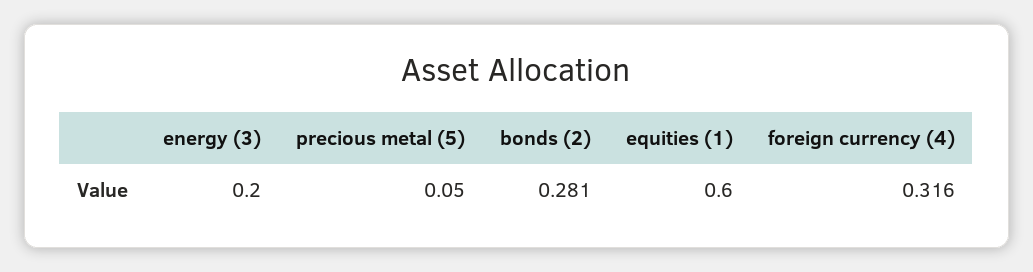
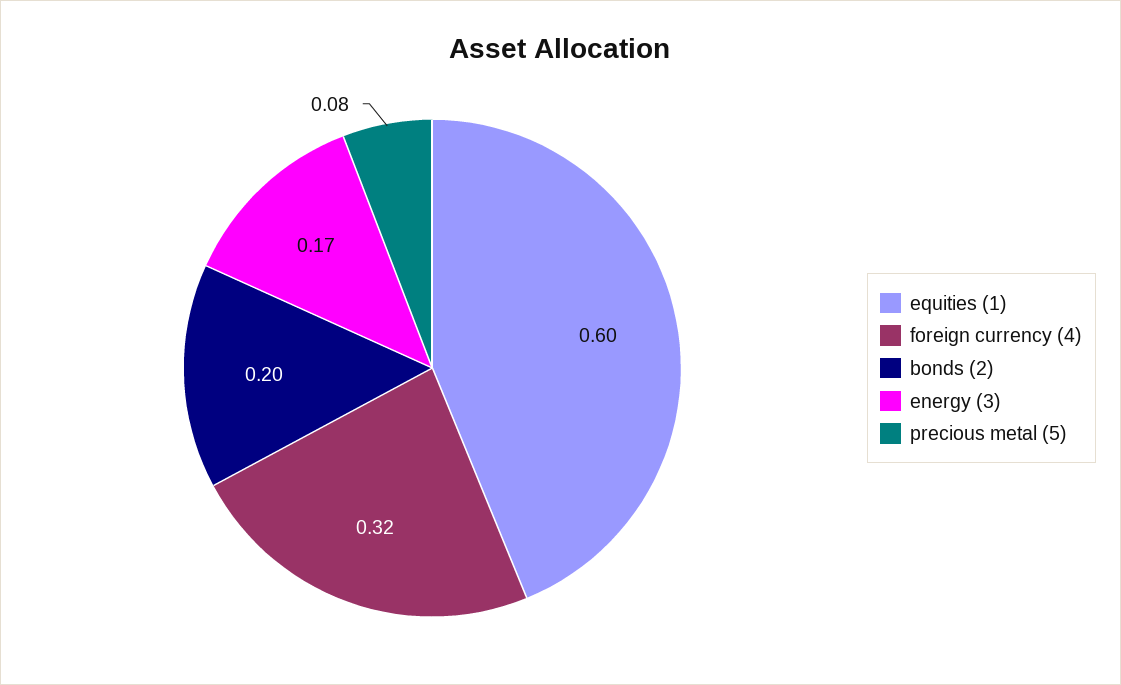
energy (3): 0.2 -> 0.17
precious metal (5): 0.05 -> 0.08
bonds (2): 0.281 -> 0.2

